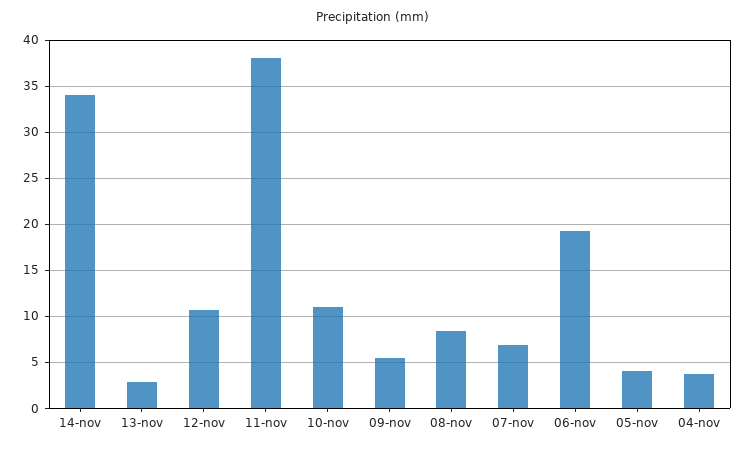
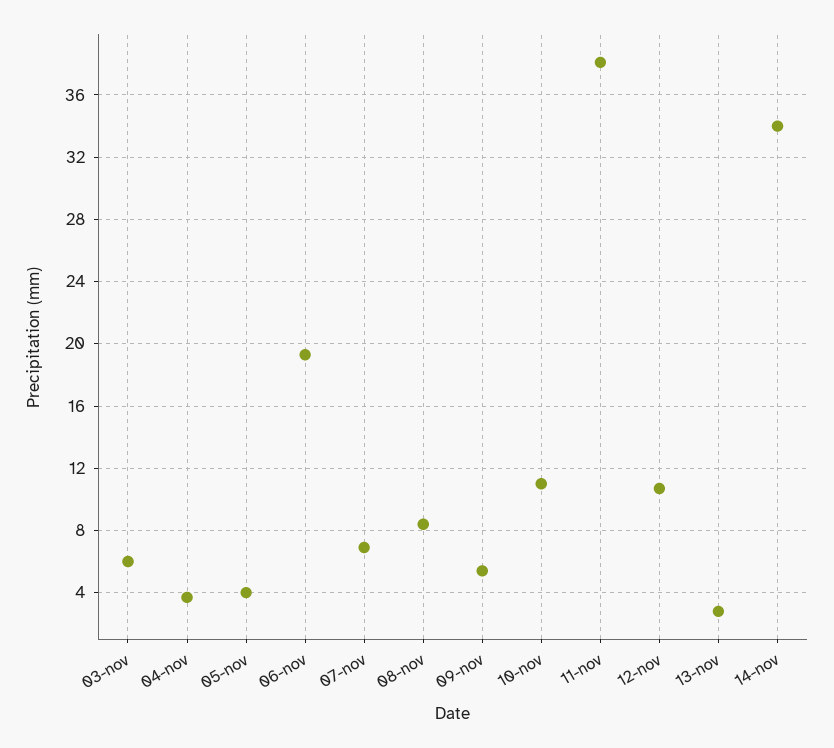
03-nov: none -> 6

